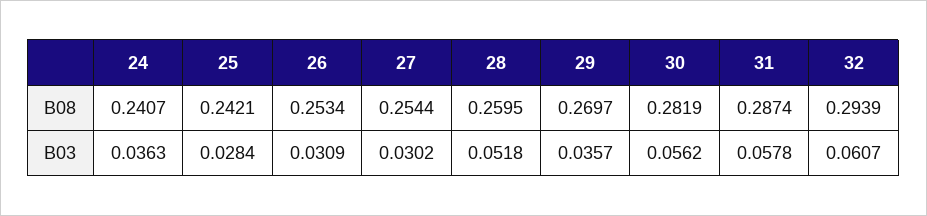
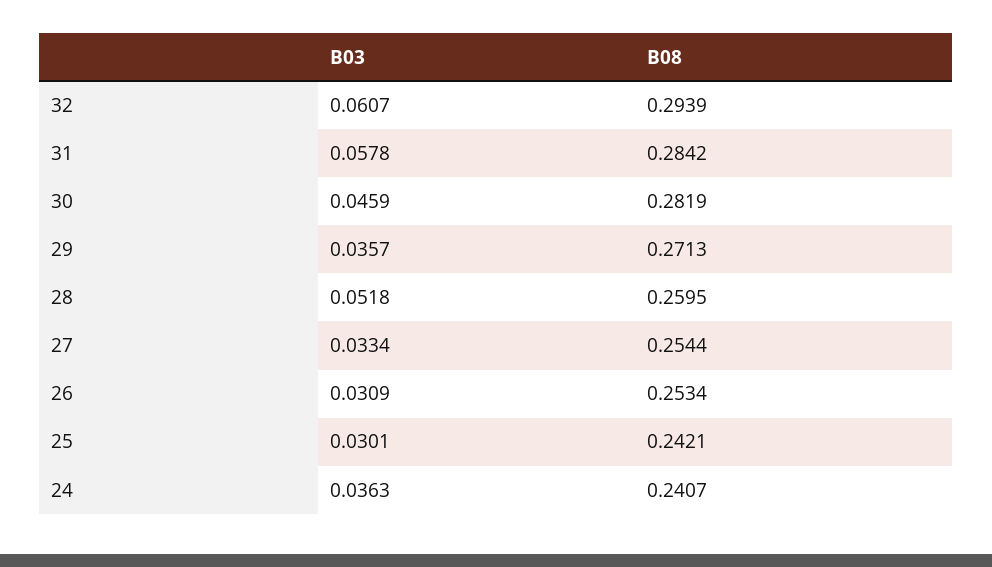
29, B08: 0.2697 -> 0.2713
31, B08: 0.2874 -> 0.2842
25, B03: 0.0284 -> 0.0301
27, B03: 0.0302 -> 0.0334
30, B03: 0.0562 -> 0.0459

